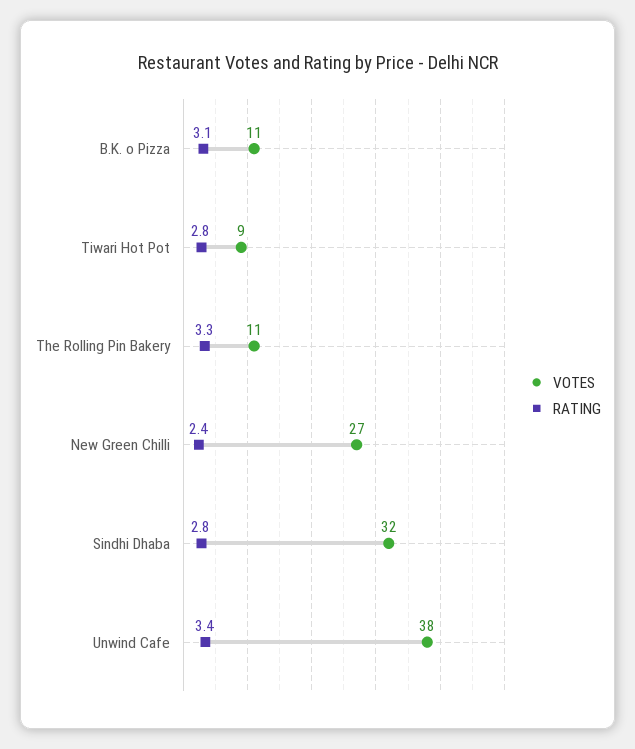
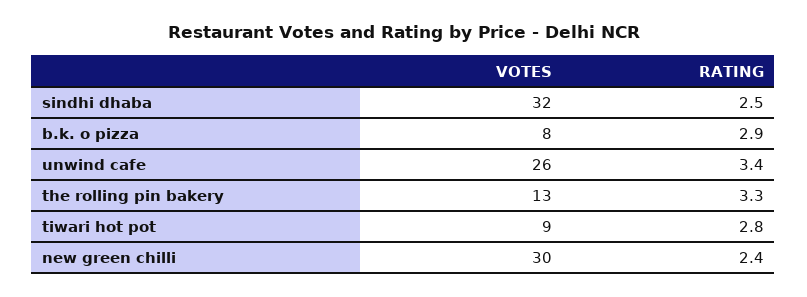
VOTES, B.K. o Pizza: 11 -> 8
RATING, B.K. o Pizza: 3.1 -> 2.9
VOTES, The Rolling Pin Bakery: 11 -> 13
VOTES, New Green Chilli: 27 -> 30
RATING, Sindhi Dhaba: 2.8 -> 2.5
VOTES, Unwind Cafe: 38 -> 26

